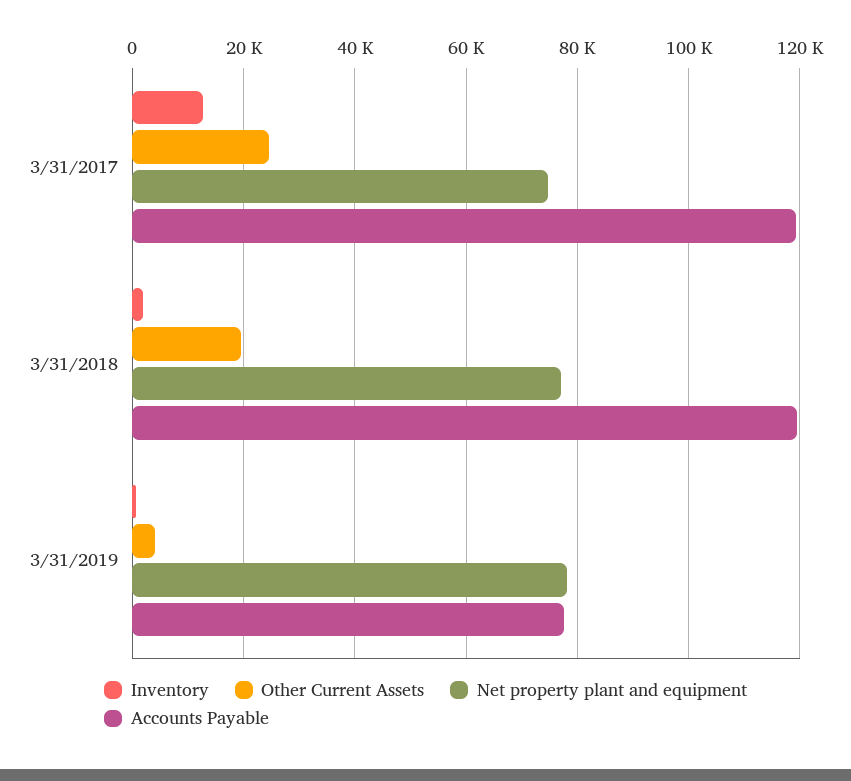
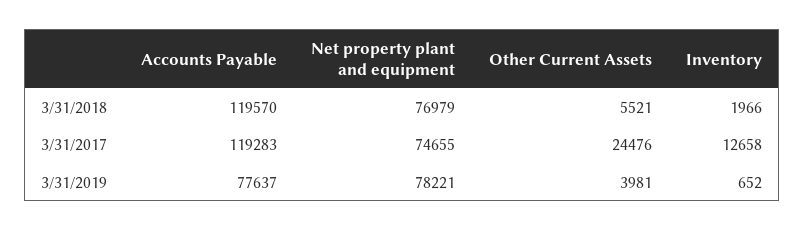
Other Current Assets, 3/31/2018: 20000 -> 5521

